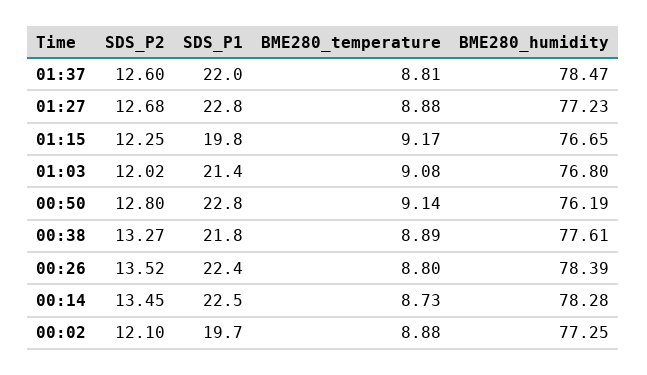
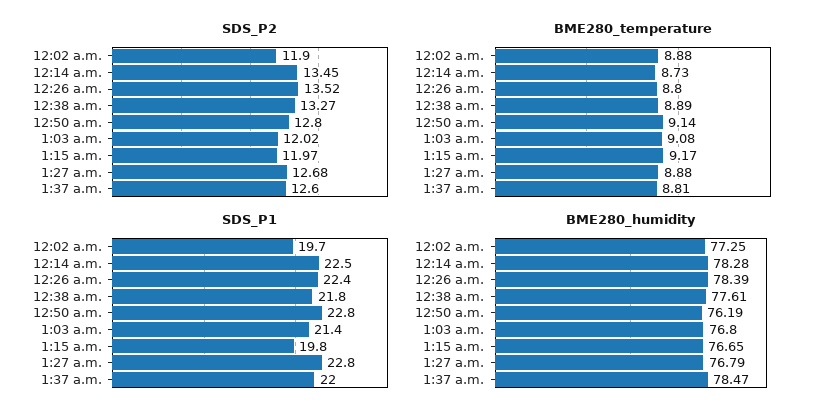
BME280_humidity, 01:27: 77.23 -> 76.79
SDS_P2, 01:15: 12.25 -> 11.97
SDS_P2, 00:02: 12.1 -> 11.9

